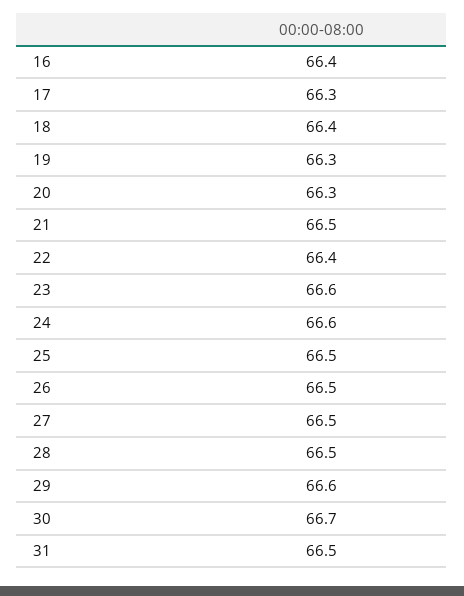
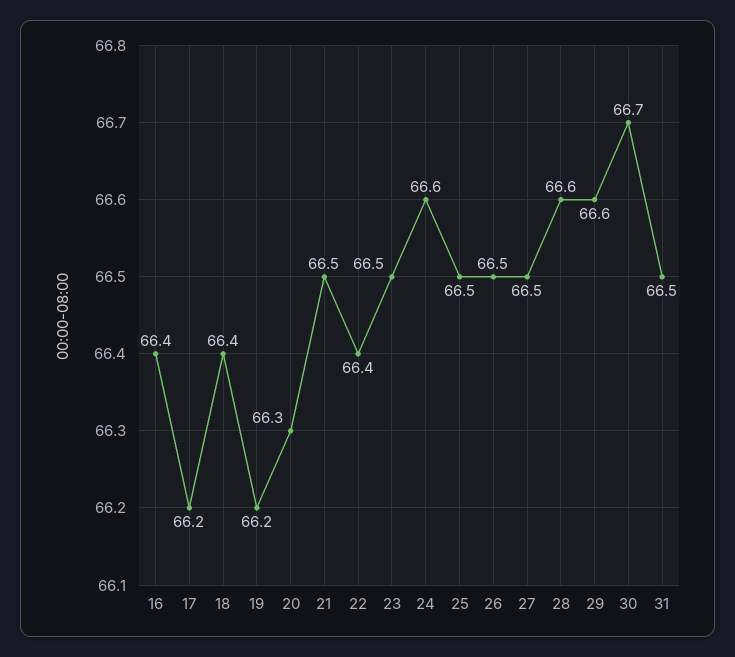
17: 66.3 -> 66.2
19: 66.3 -> 66.2
23: 66.6 -> 66.5
28: 66.5 -> 66.6

